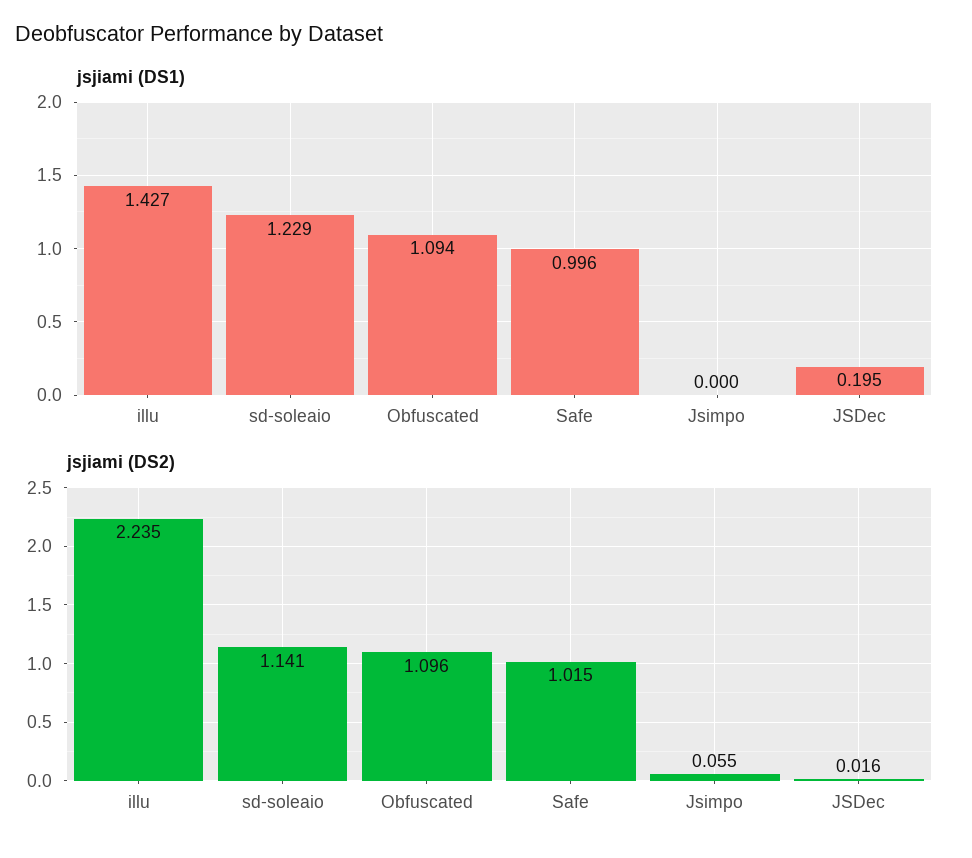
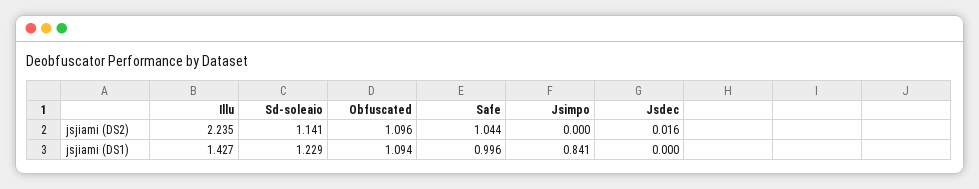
jsjiami (DS1), Jsimpo: 0 -> 0.841
jsjiami (DS1), JSDec: 0.195 -> 0
jsjiami (DS2), Safe: 1.015 -> 1.044
jsjiami (DS2), Jsimpo: 0.055 -> 0

